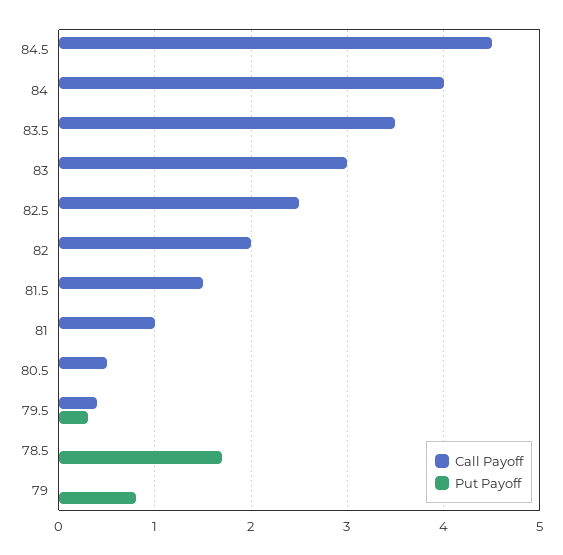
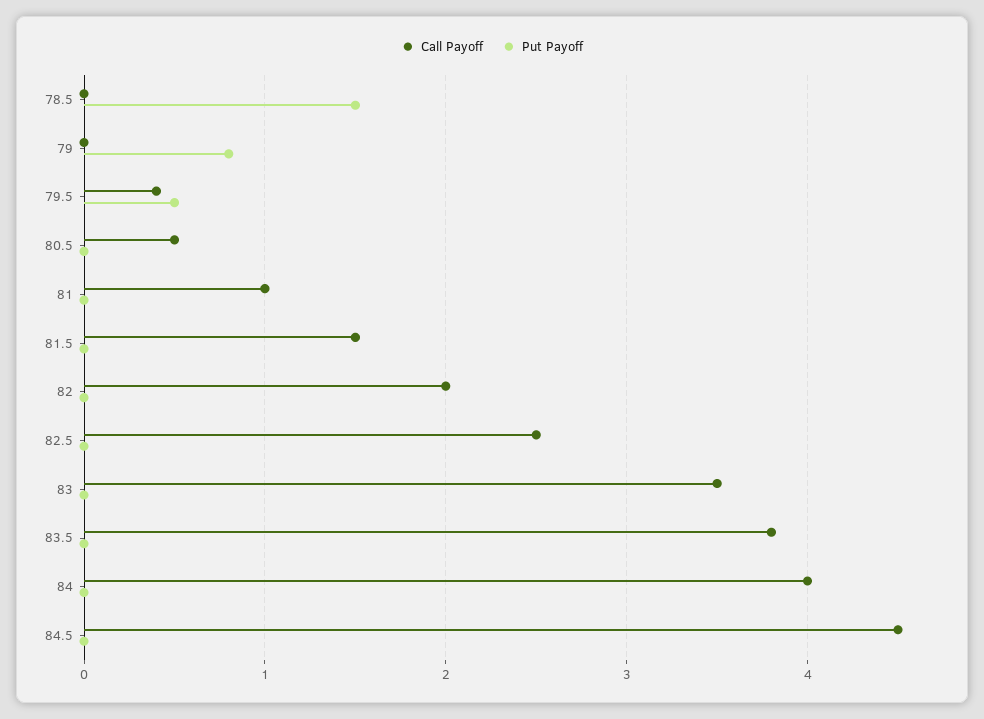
Call Payoff, 83.5: 3.5 -> 3.8
Call Payoff, 83: 3 -> 3.5
Put Payoff, 79.5: 0.3 -> 0.5
Put Payoff, 78.5: 1.7 -> 1.5

